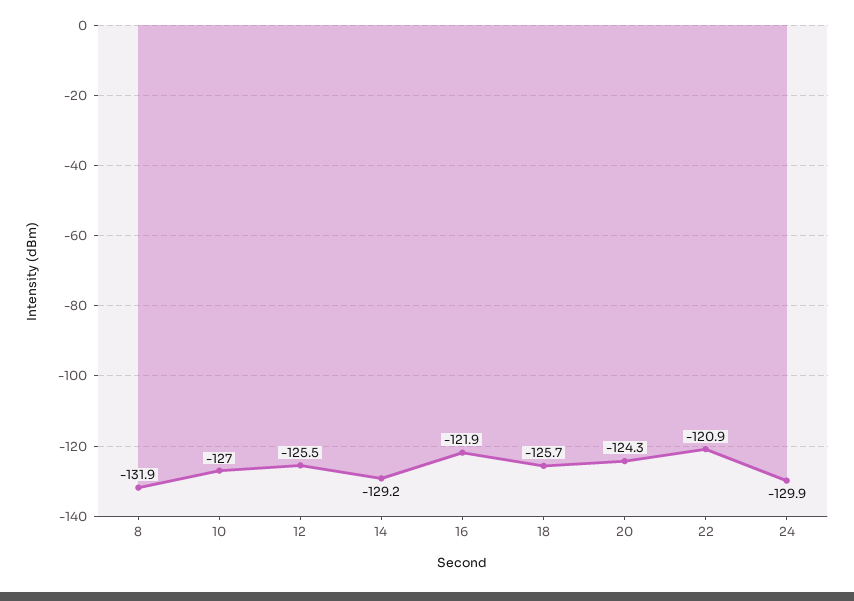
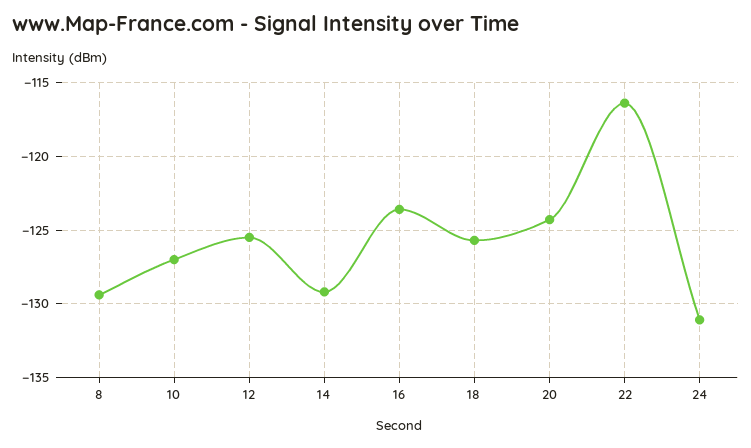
8: -131.9 -> -129.5
16: -121.9 -> -123.5
22: -120.9 -> -116.5
24: -129.9 -> -131

